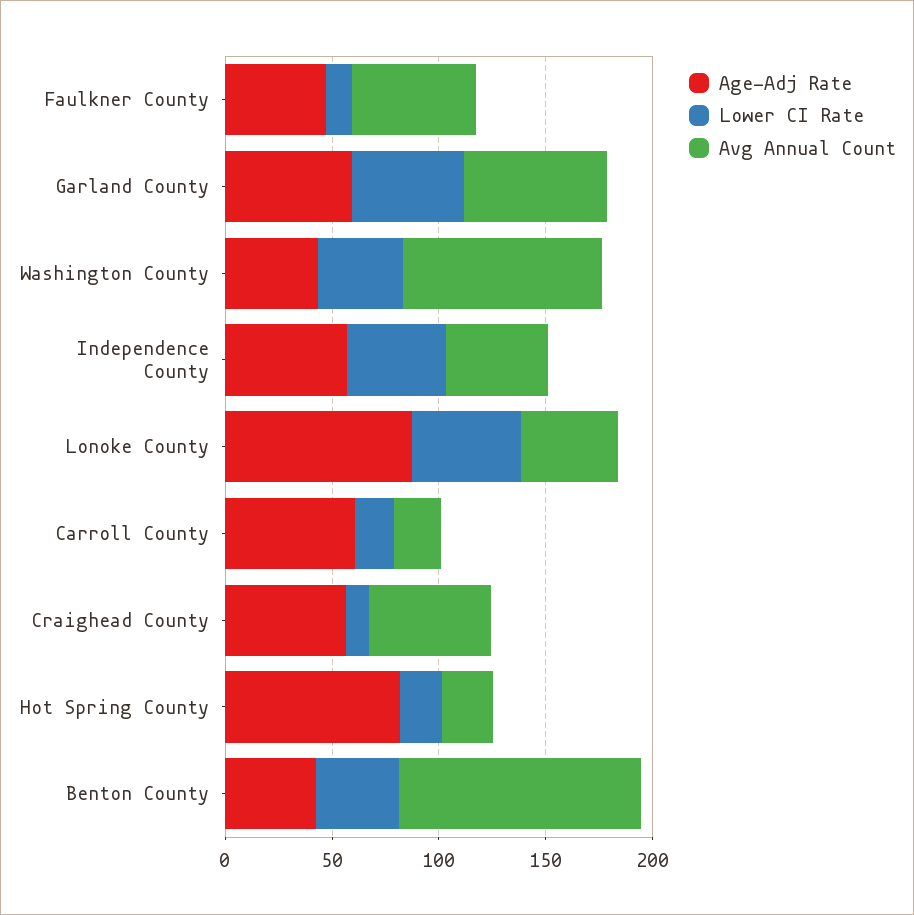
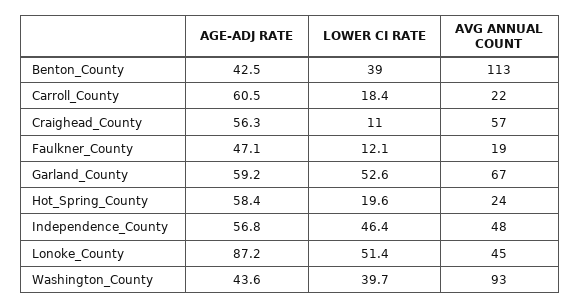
Avg Annual Count, Faulkner County: 60 -> 19
Age-Adj Rate, Hot Spring County: 80 -> 58.4

